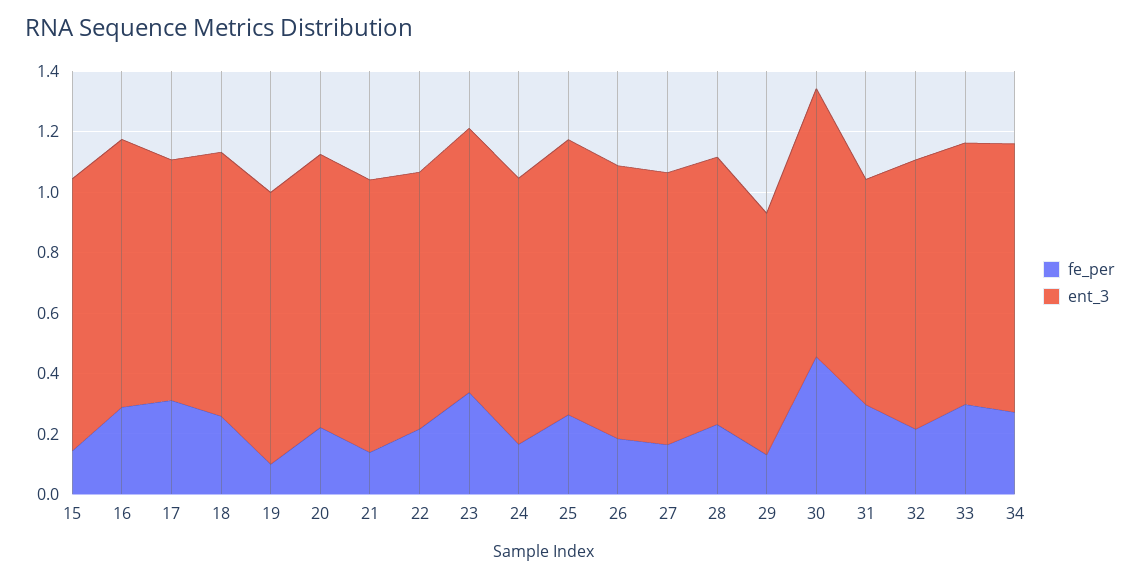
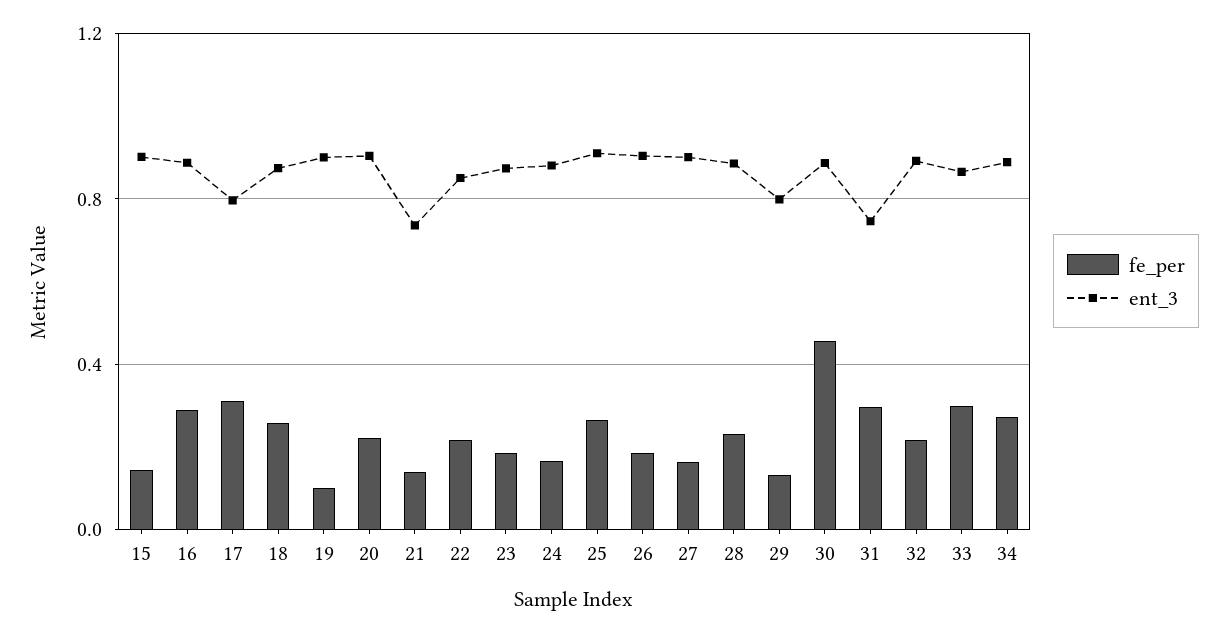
ent_3, 21: 0.9 -> 0.75
fe_per, 23: 0.35 -> 0.2

